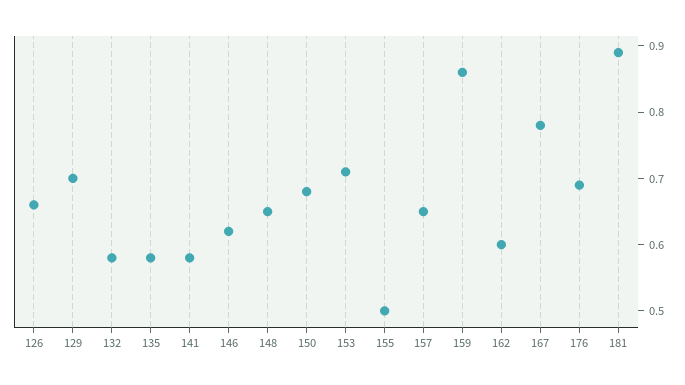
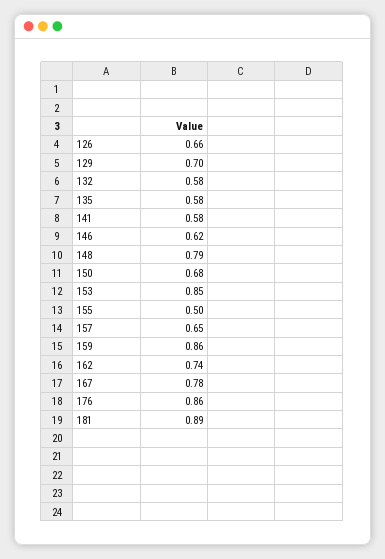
148: 0.65 -> 0.79
153: 0.7 -> 0.85
162: 0.6 -> 0.74
176: 0.7 -> 0.86

